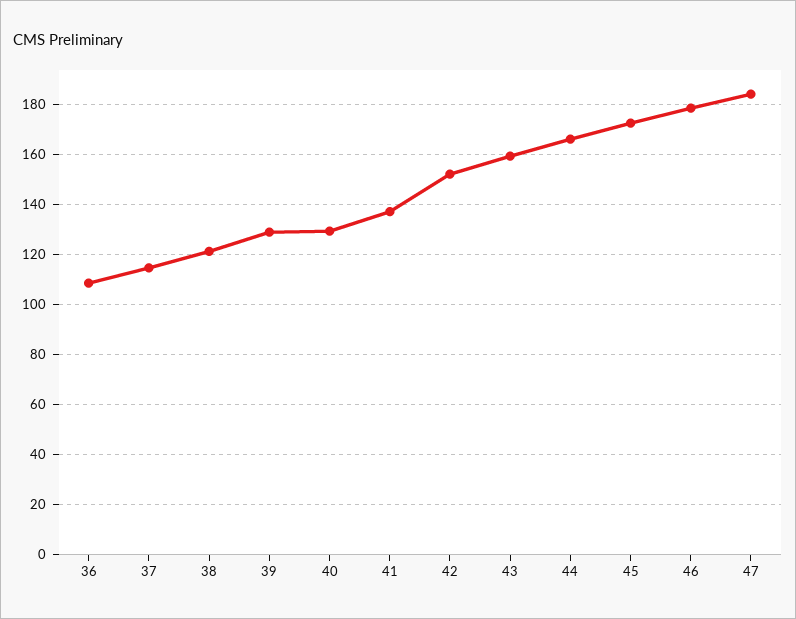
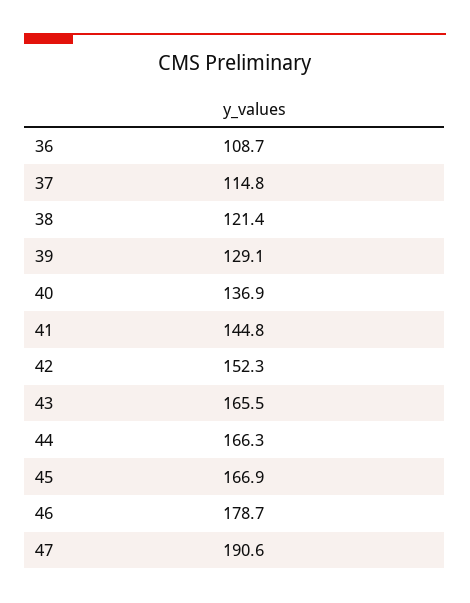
40: 130 -> 136.9
41: 137.5 -> 144.8
43: 160 -> 165.5
45: 172.5 -> 166.9
47: 185 -> 190.6

